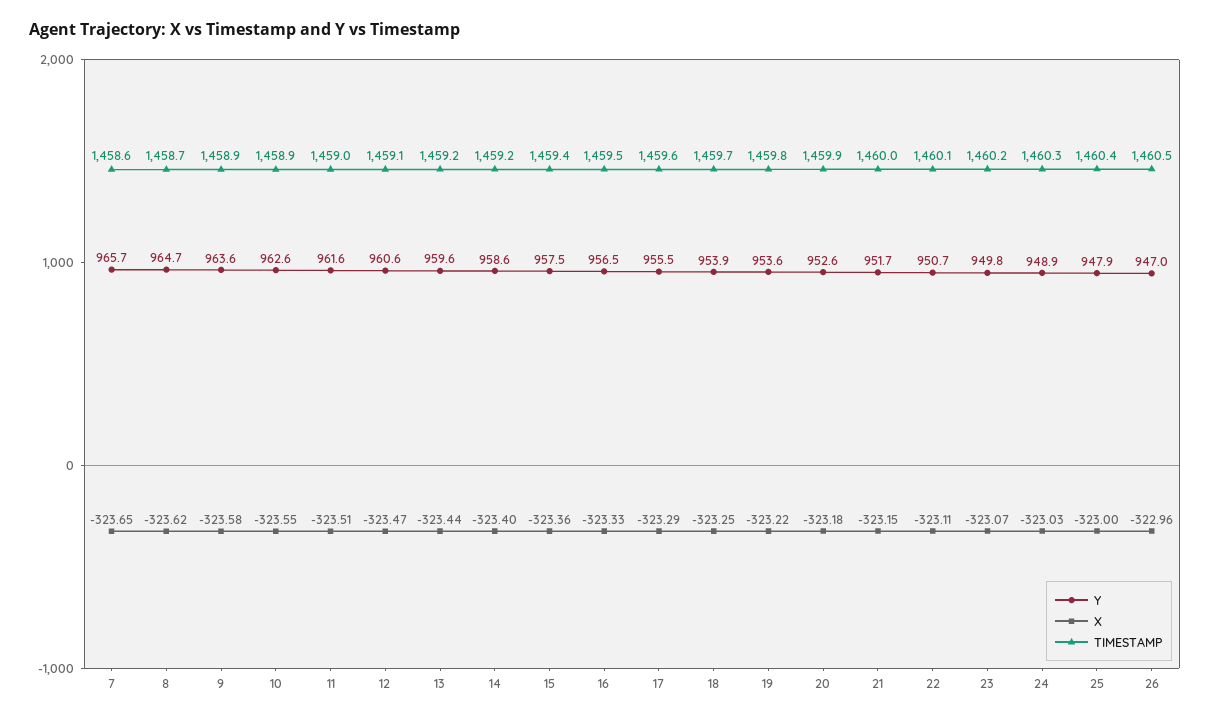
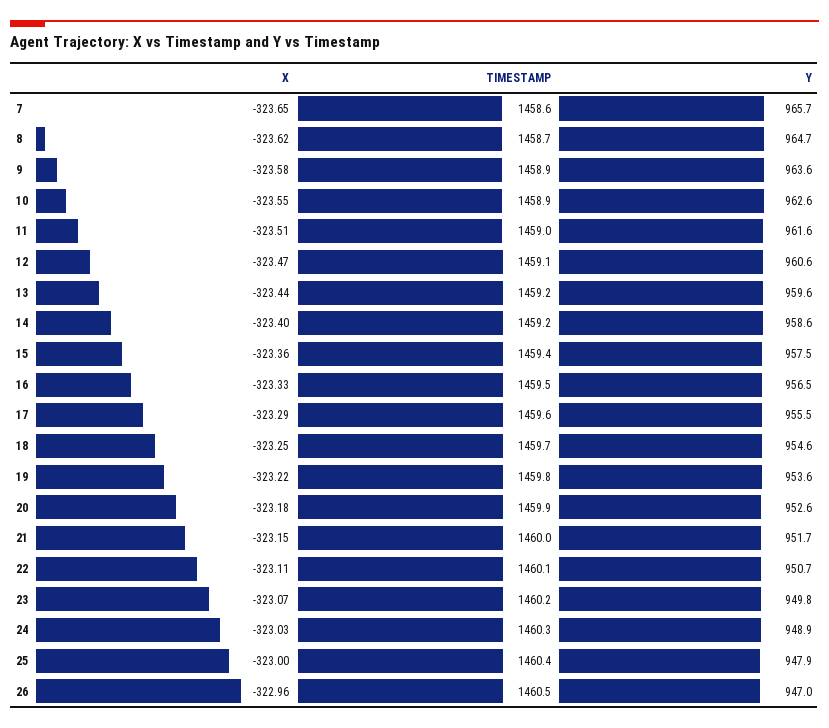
Y, 18: 953.9 -> 954.6

